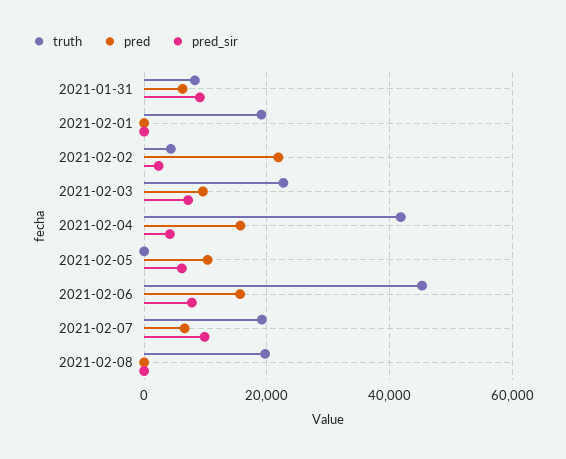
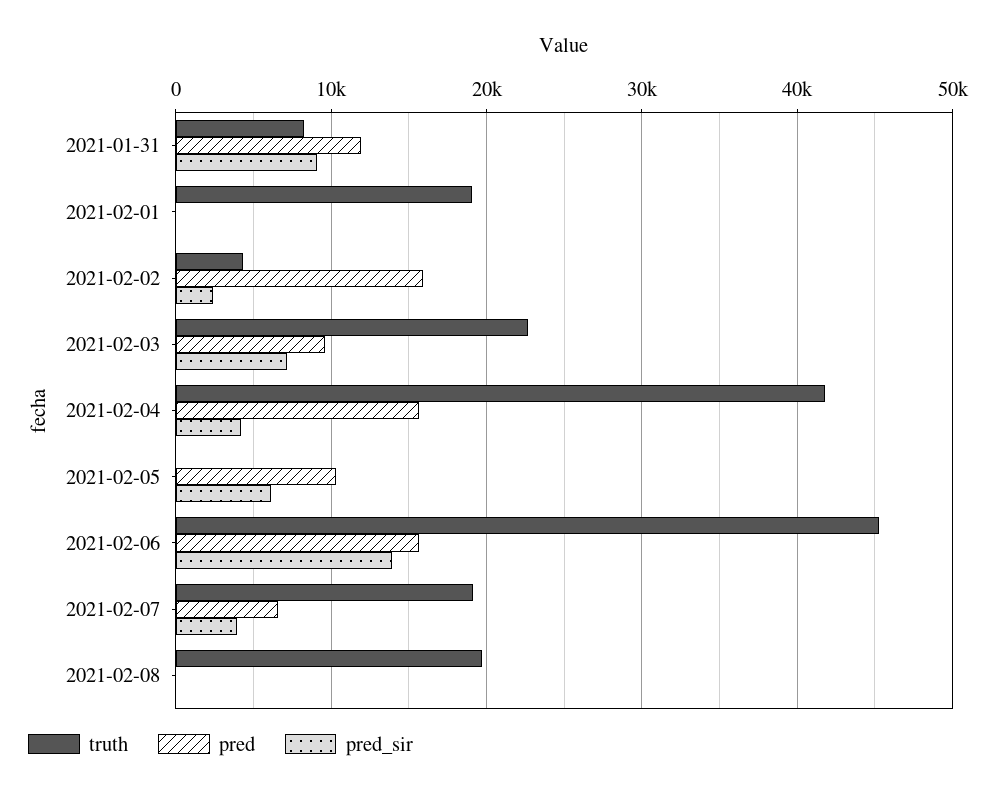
pred, 2021-01-31: 6000 -> 12000
pred, 2021-02-02: 22000 -> 16000
pred_sir, 2021-02-06: 8000 -> 14000
pred_sir, 2021-02-07: 10000 -> 4000

